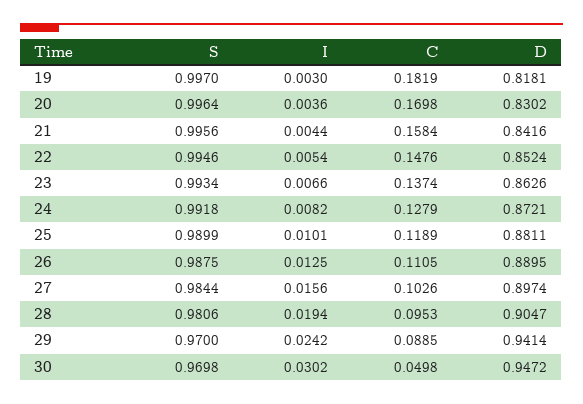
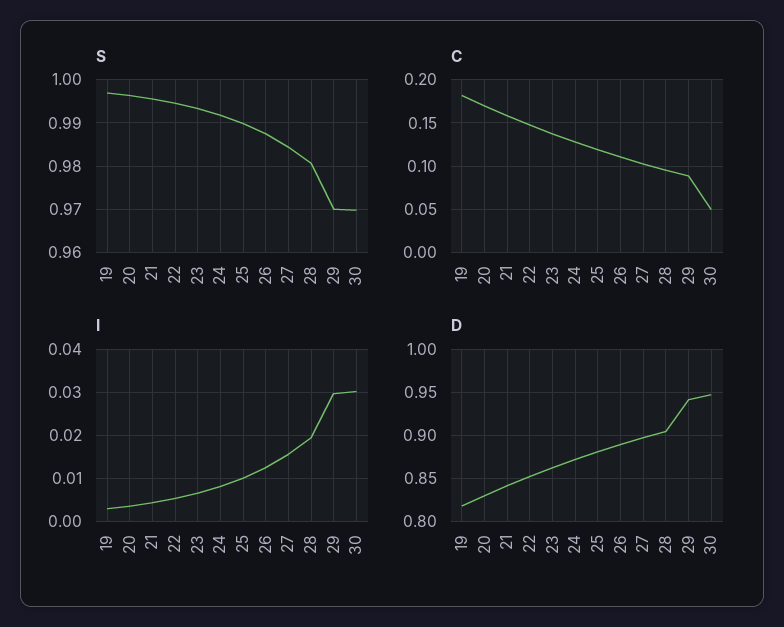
I, 29: 0.0242 -> 0.03

